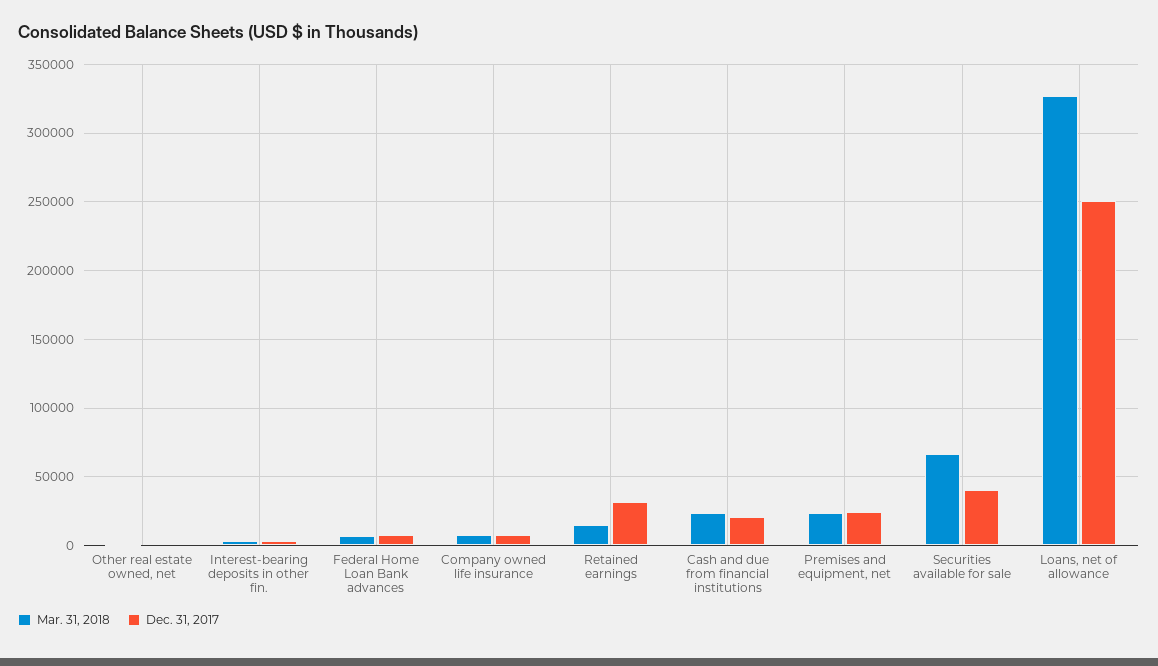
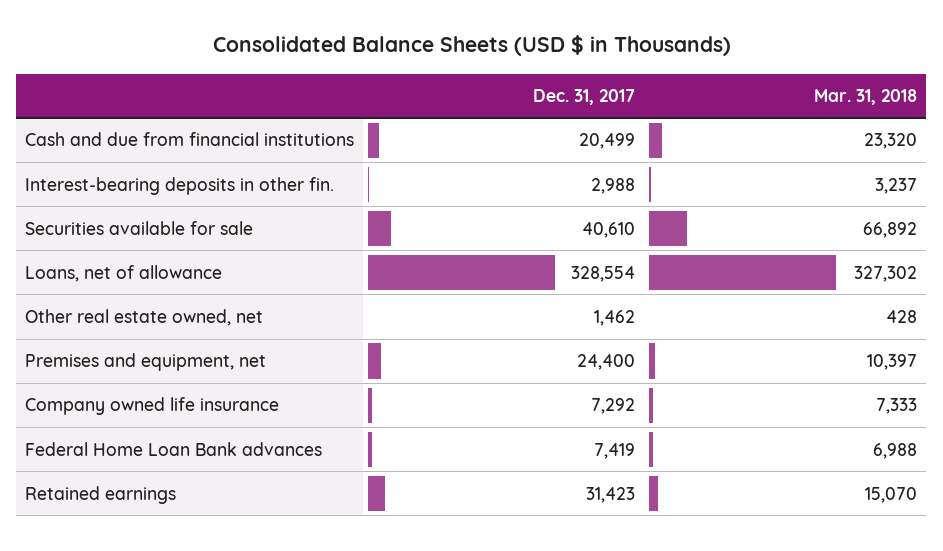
Mar. 31, 2018, Premises and equipment, net: 25000 -> 10397
Dec. 31, 2017, Loans, net of allowance: 250000 -> 328554

